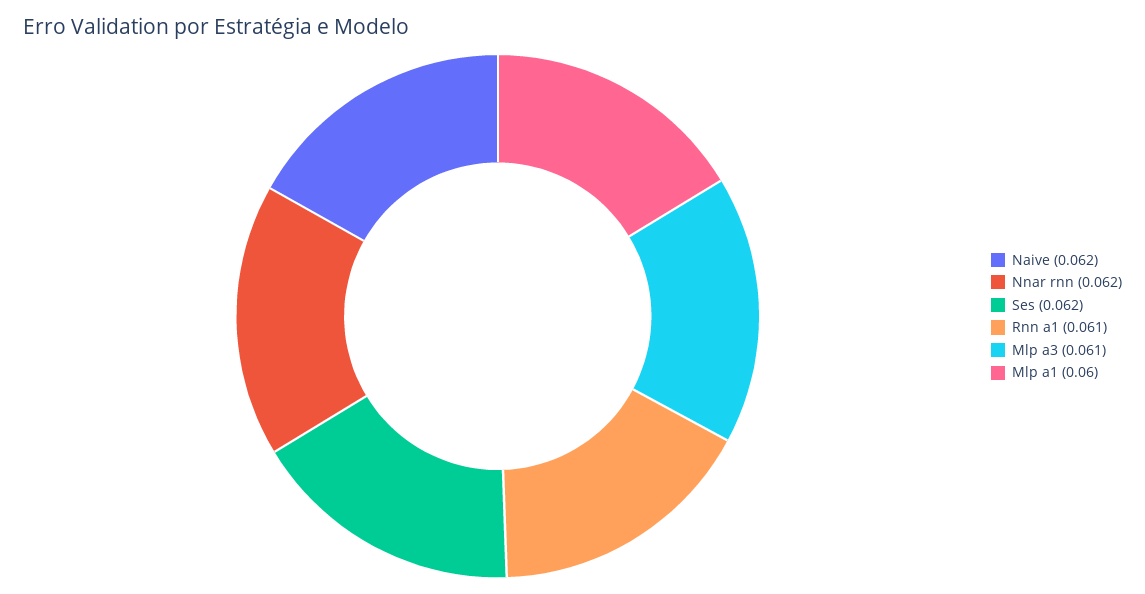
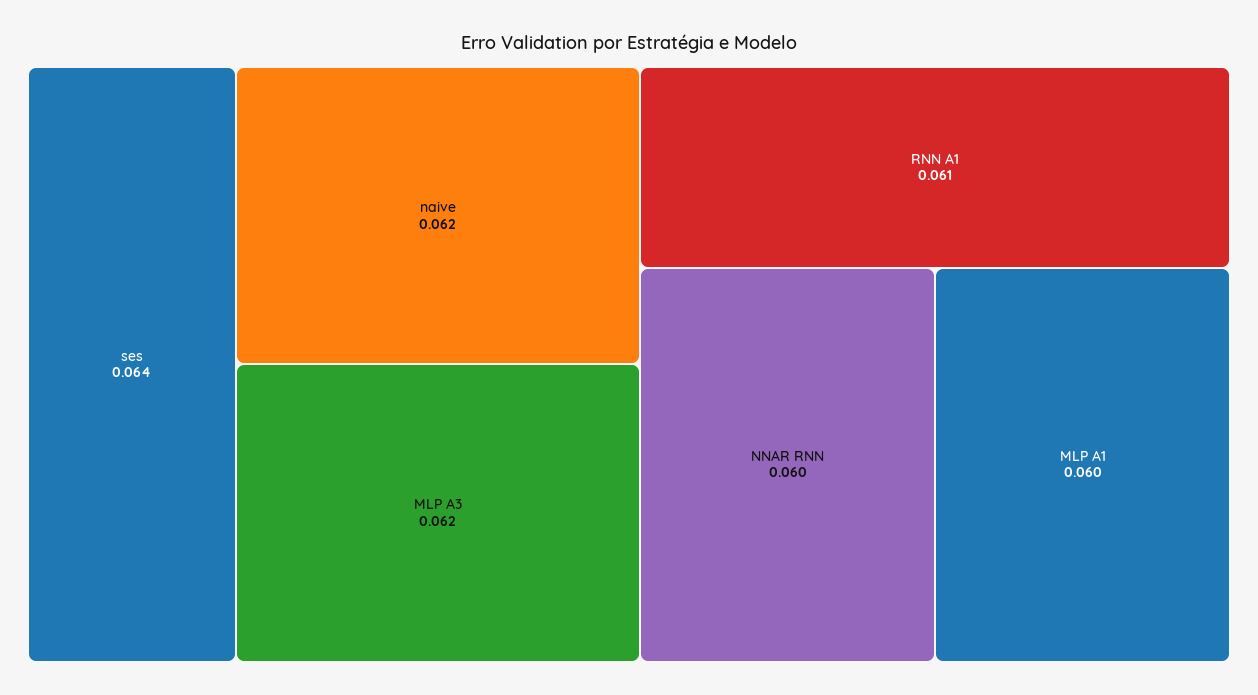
Nnar rnn: 0.062 -> 0.06
Ses: 0.062 -> 0.064
Mlp a3: 0.061 -> 0.062

